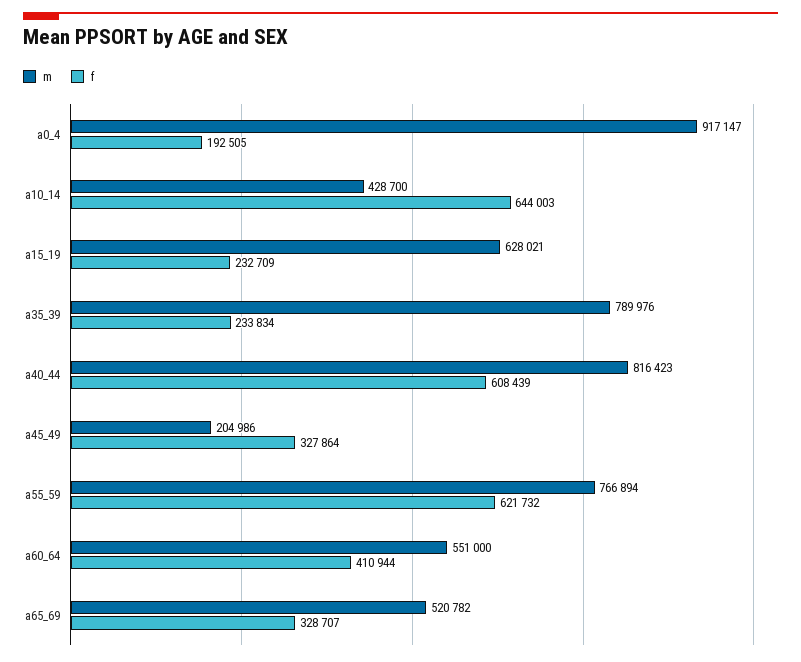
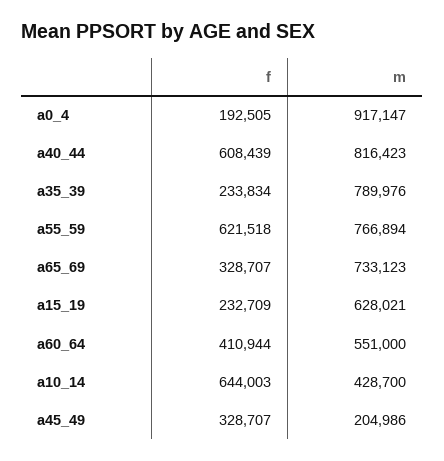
f, a45_49: 327864 -> 328707
f, a55_59: 621732 -> 621518
m, a65_69: 520782 -> 733123

